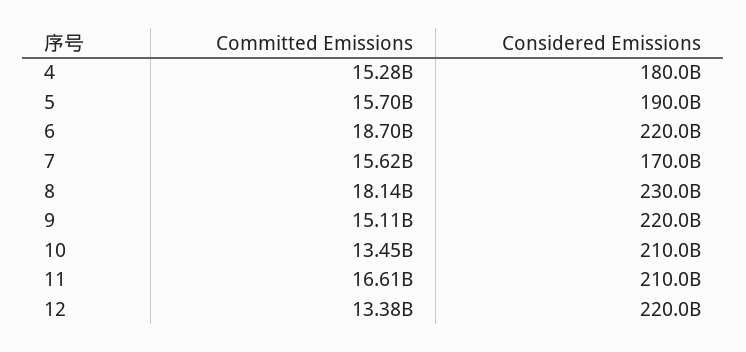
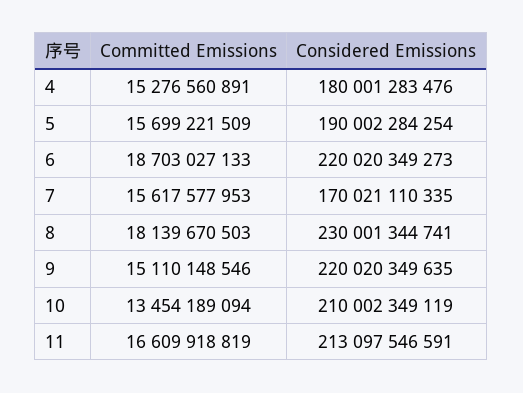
Considered Emissions, 11: 210000000000 -> 213097546591
Committed Emissions, 12: 13380000000 -> none
Considered Emissions, 12: 220000000000 -> none

